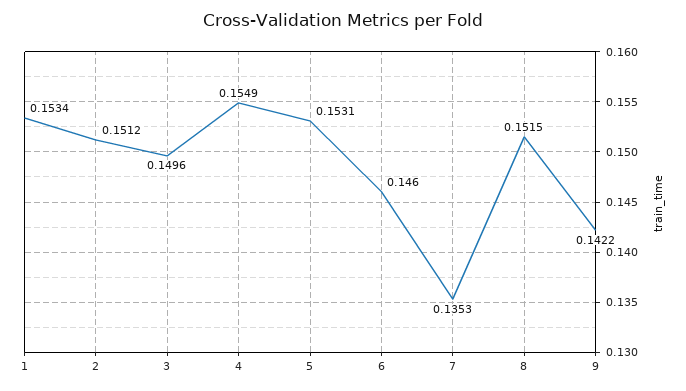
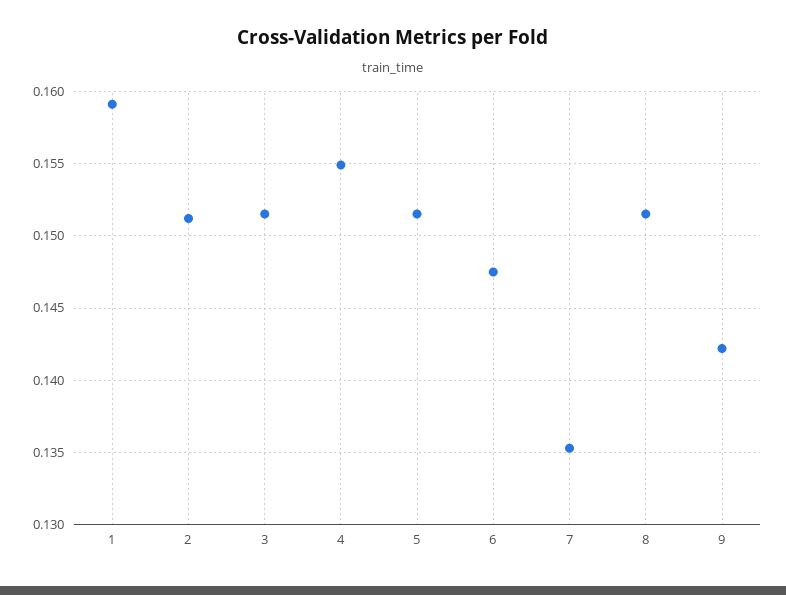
1: 0.1534 -> 0.159
3: 0.1496 -> 0.1515
5: 0.1531 -> 0.1515
6: 0.146 -> 0.1475

